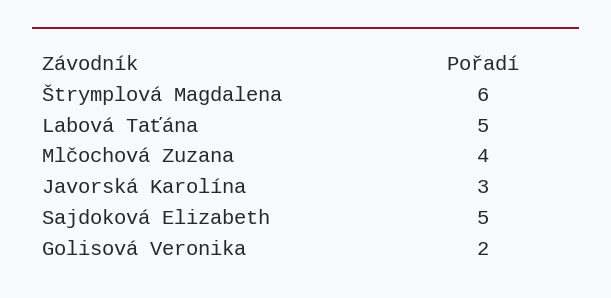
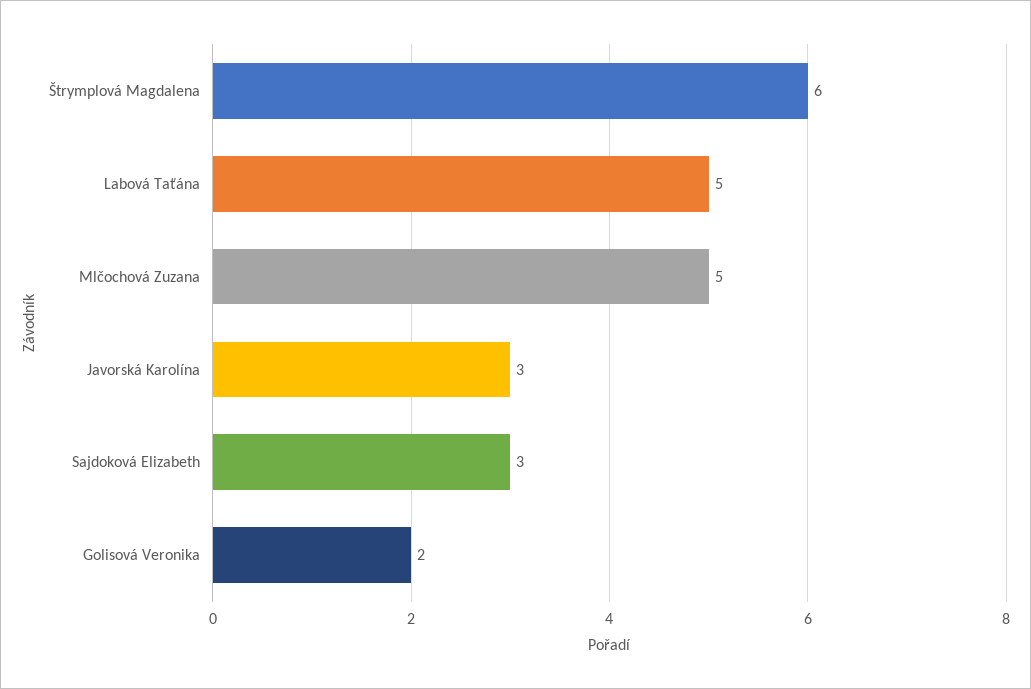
Mlčochová Zuzana: 4 -> 5
Sajdoková Elizabeth: 5 -> 3

